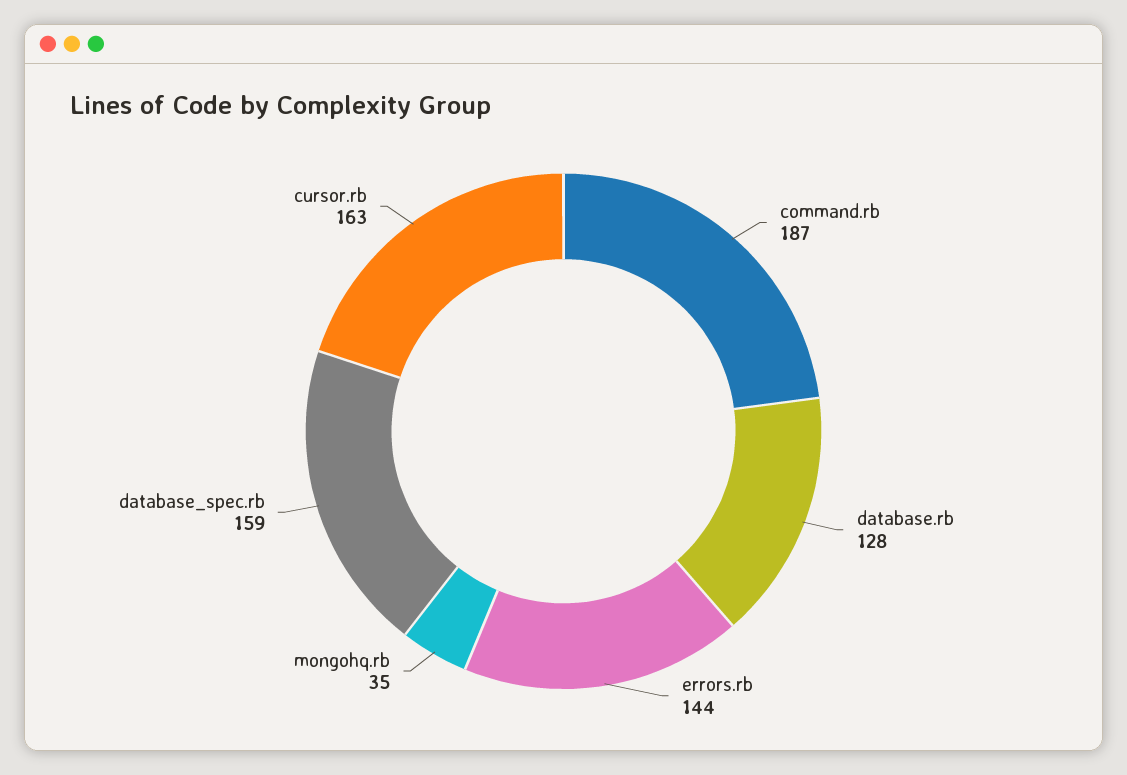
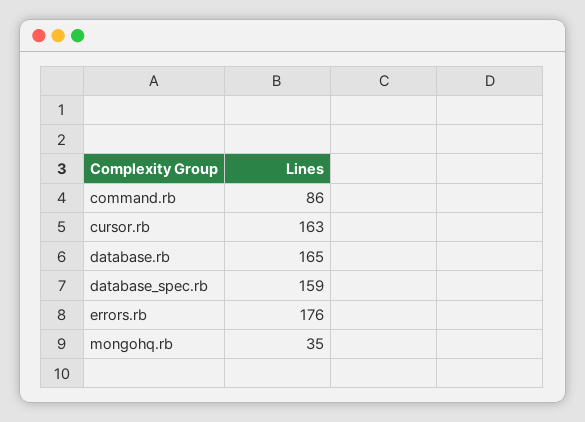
command.rb: 187 -> 86
database.rb: 128 -> 165
errors.rb: 144 -> 176

